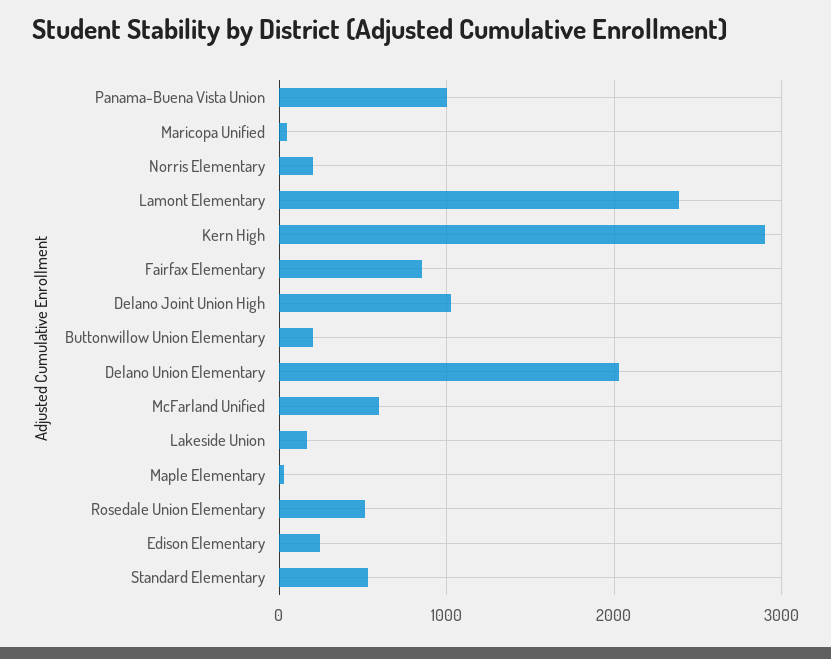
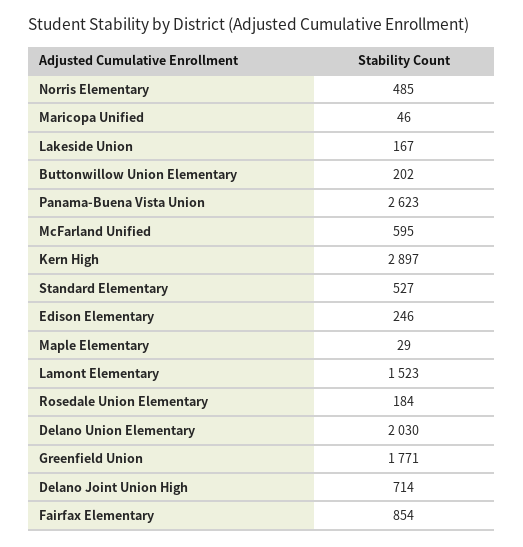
Panama-Buena Vista Union: 1000 -> 2623
Norris Elementary: 200 -> 485
Lamont Elementary: 2400 -> 1523
Delano Joint Union High: 1000 -> 714
Rosedale Union Elementary: 500 -> 184
Greenfield Union: none -> 1771

